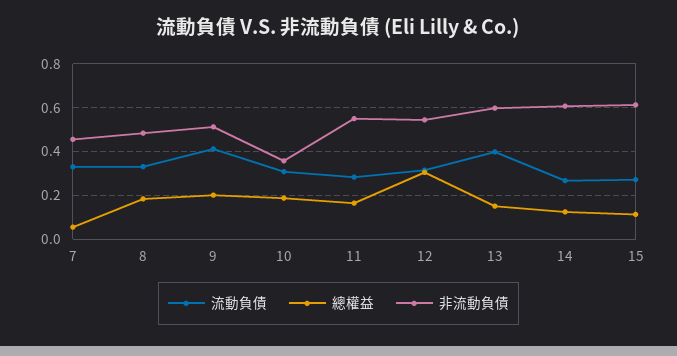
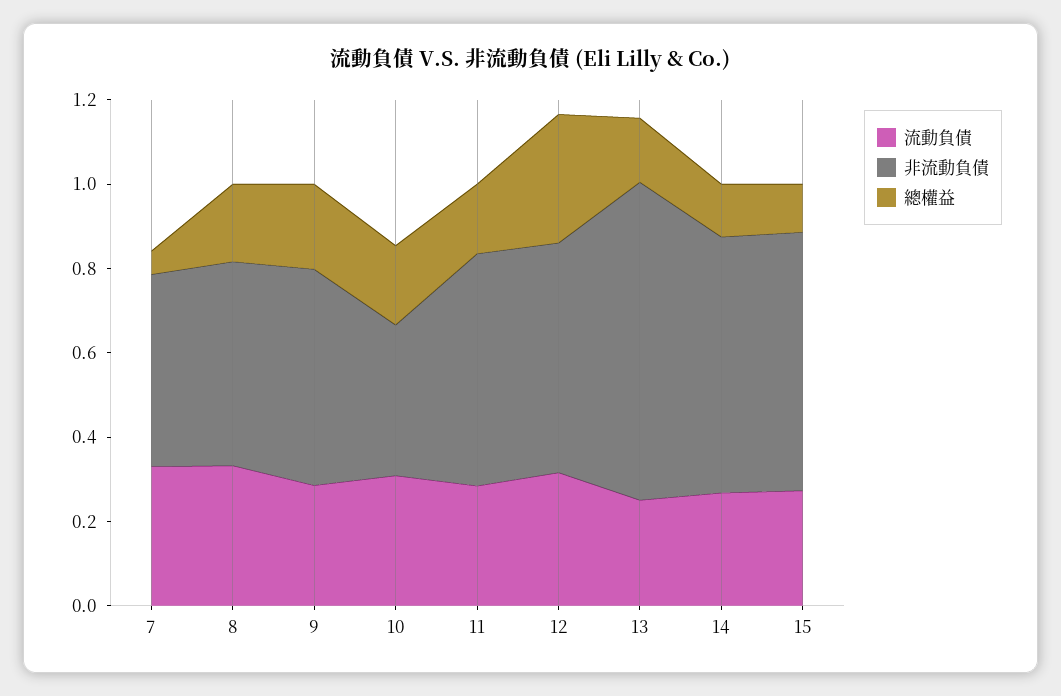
流動負債, 9: 0.4 -> 0.3
流動負債, 13: 0.4 -> 0.25
非流動負債, 13: 0.6 -> 0.75

